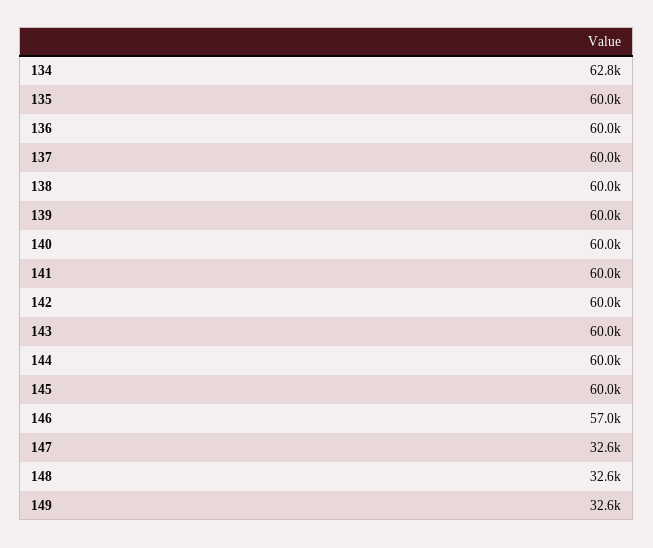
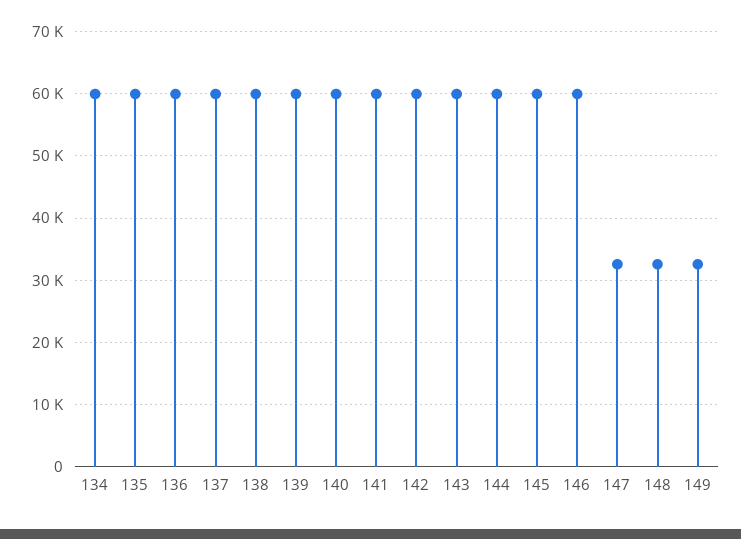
134: 62800 -> 60000
146: 57000 -> 60000

